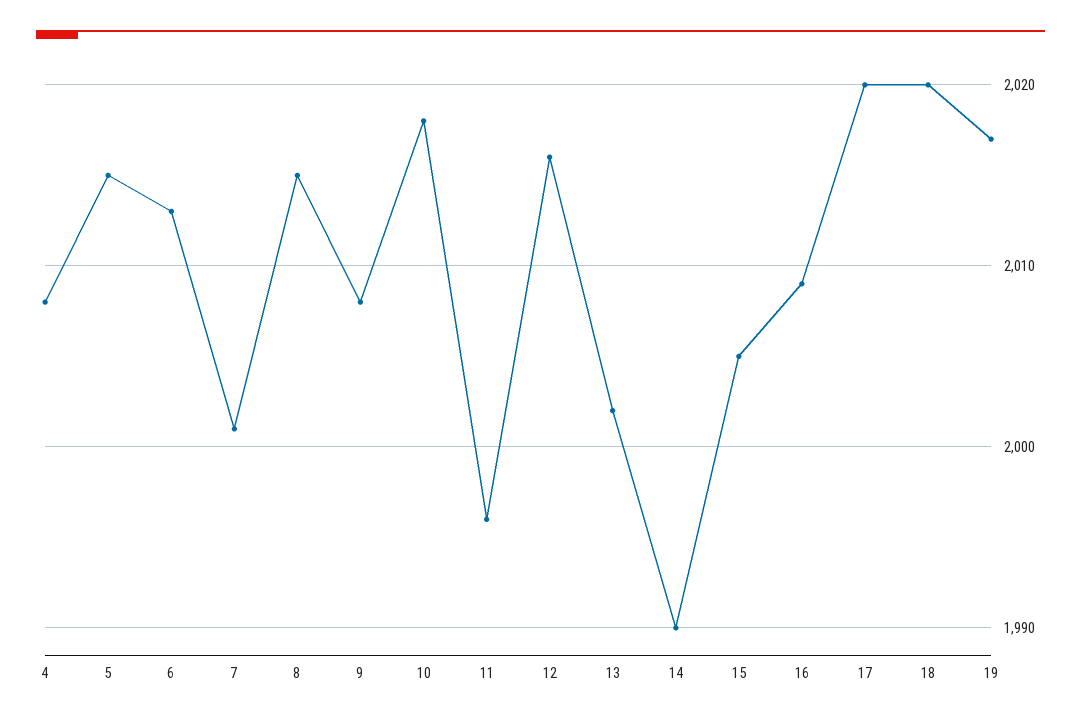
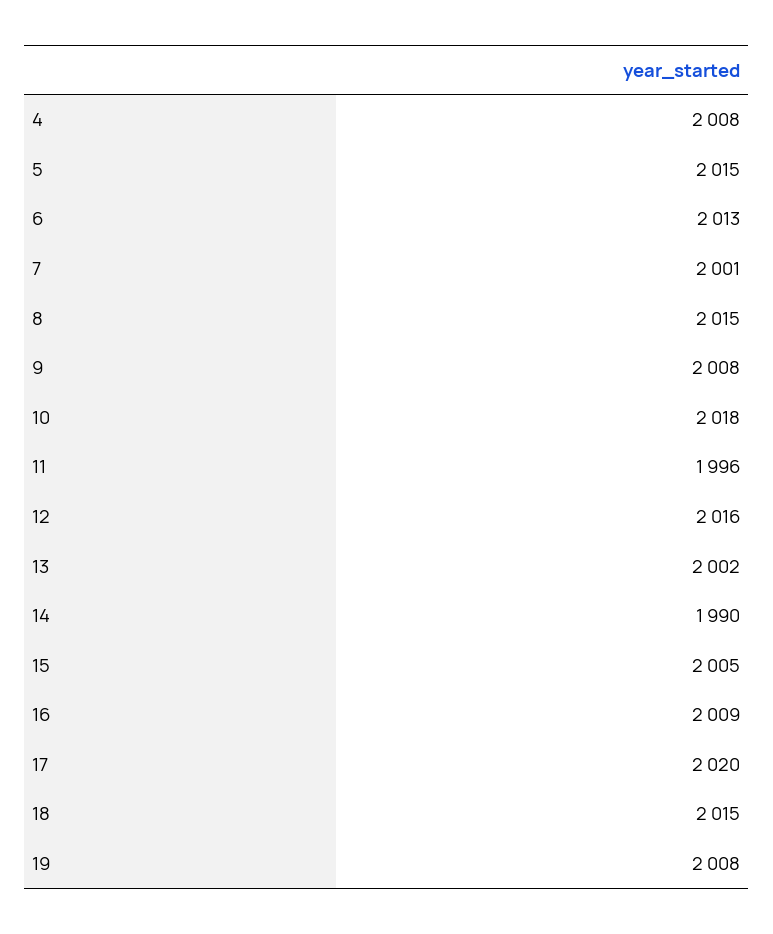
18: 2020 -> 2015
19: 2017 -> 2008

